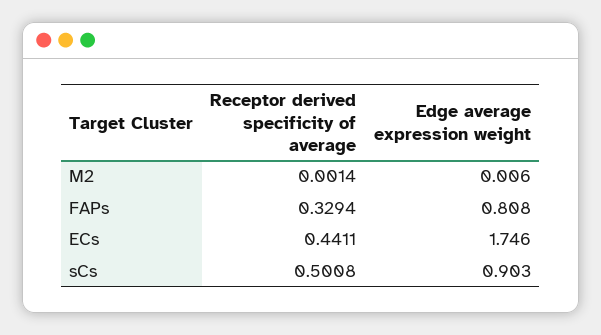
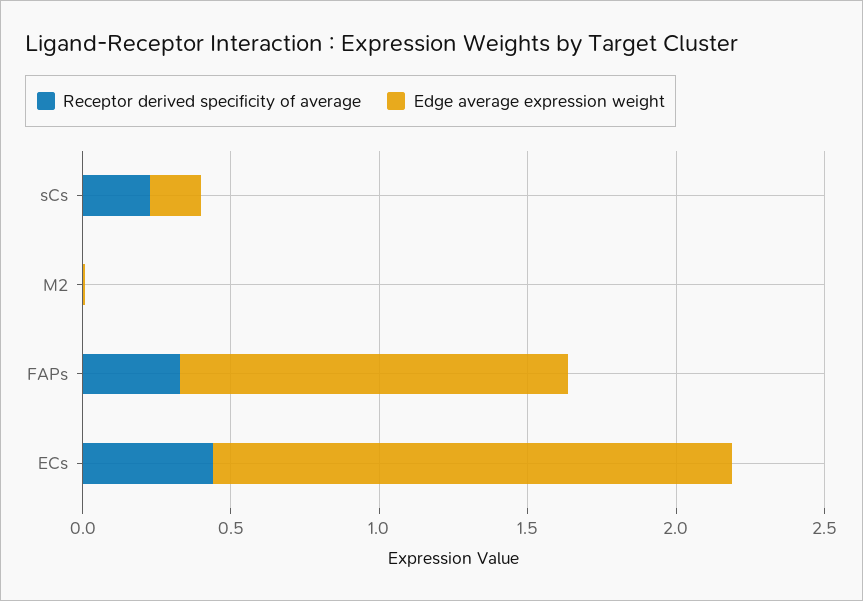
Edge average expression weight, FAPs: 0.808 -> 1.3
Receptor derived specificity of average, sCs: 0.5008 -> 0.2
Edge average expression weight, sCs: 0.903 -> 0.2

